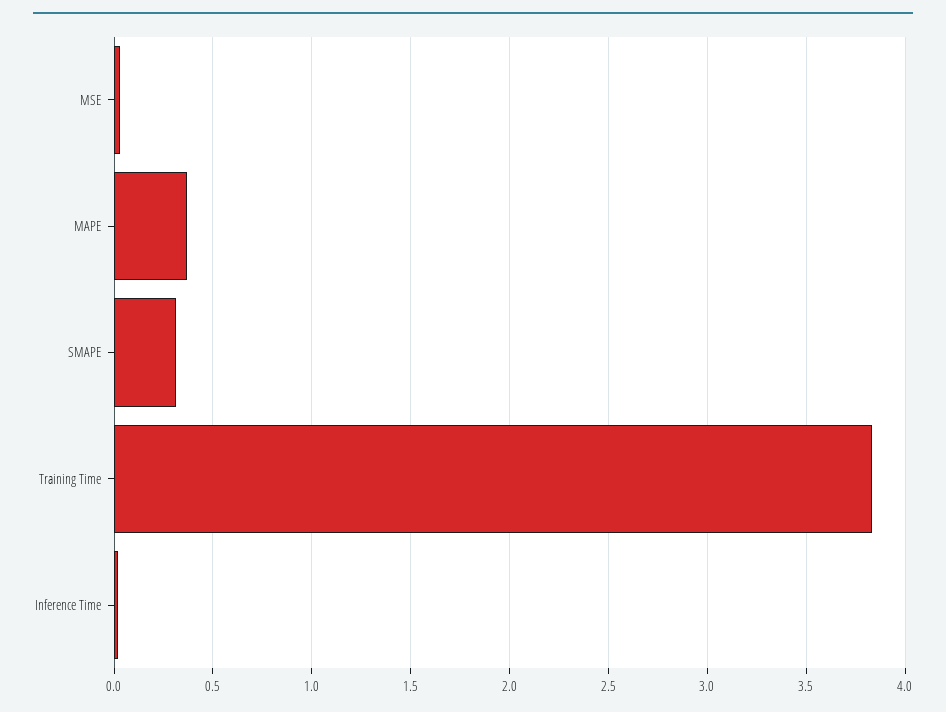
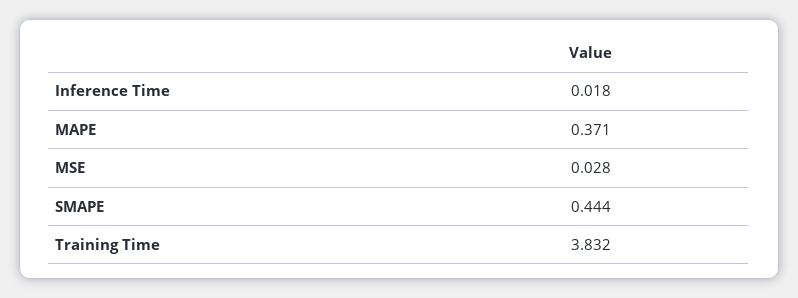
SMAPE: 0.3 -> 0.444

